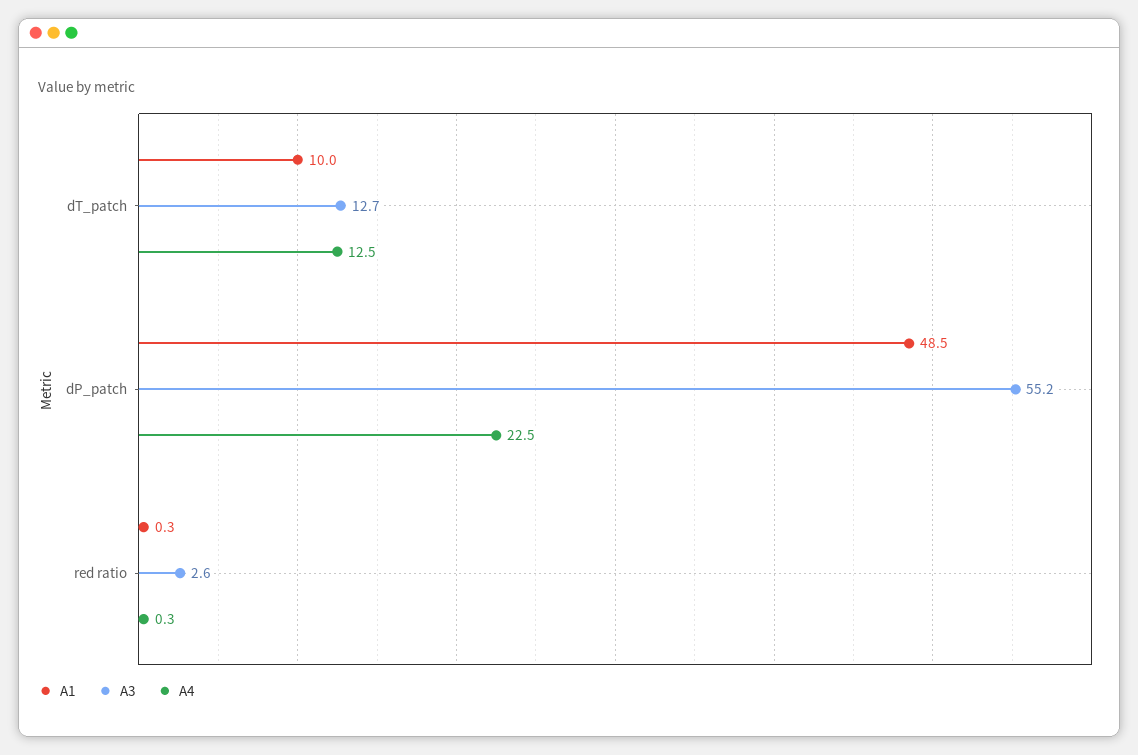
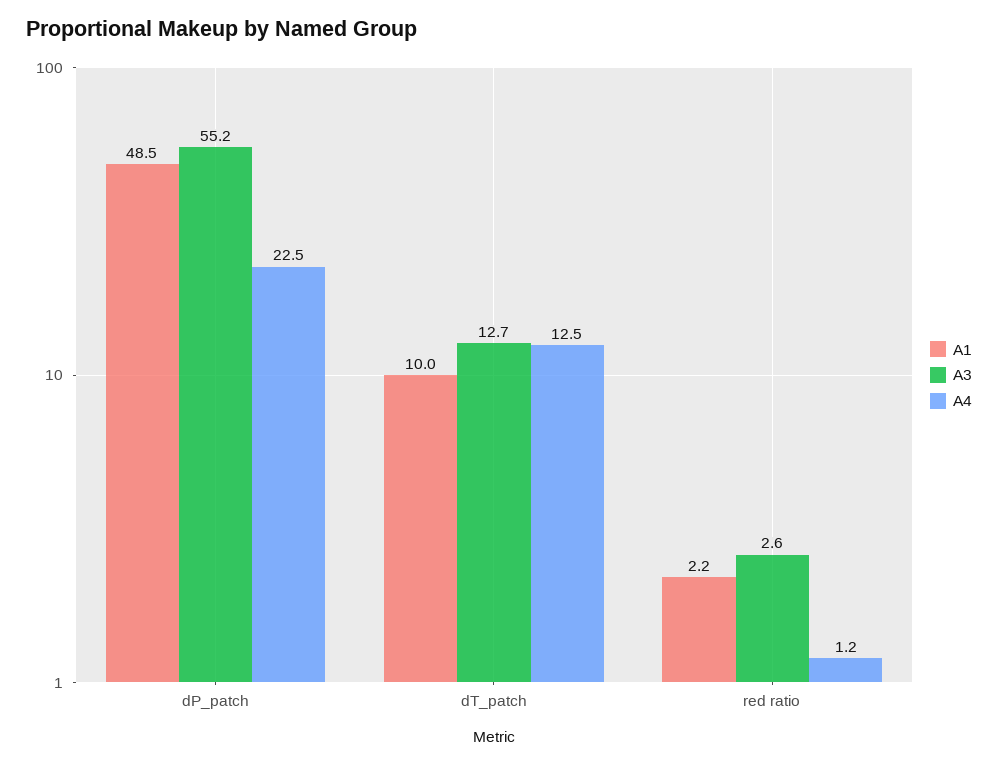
A1, red ratio: 0.3 -> 2.2
A4, red ratio: 0.3 -> 1.2

